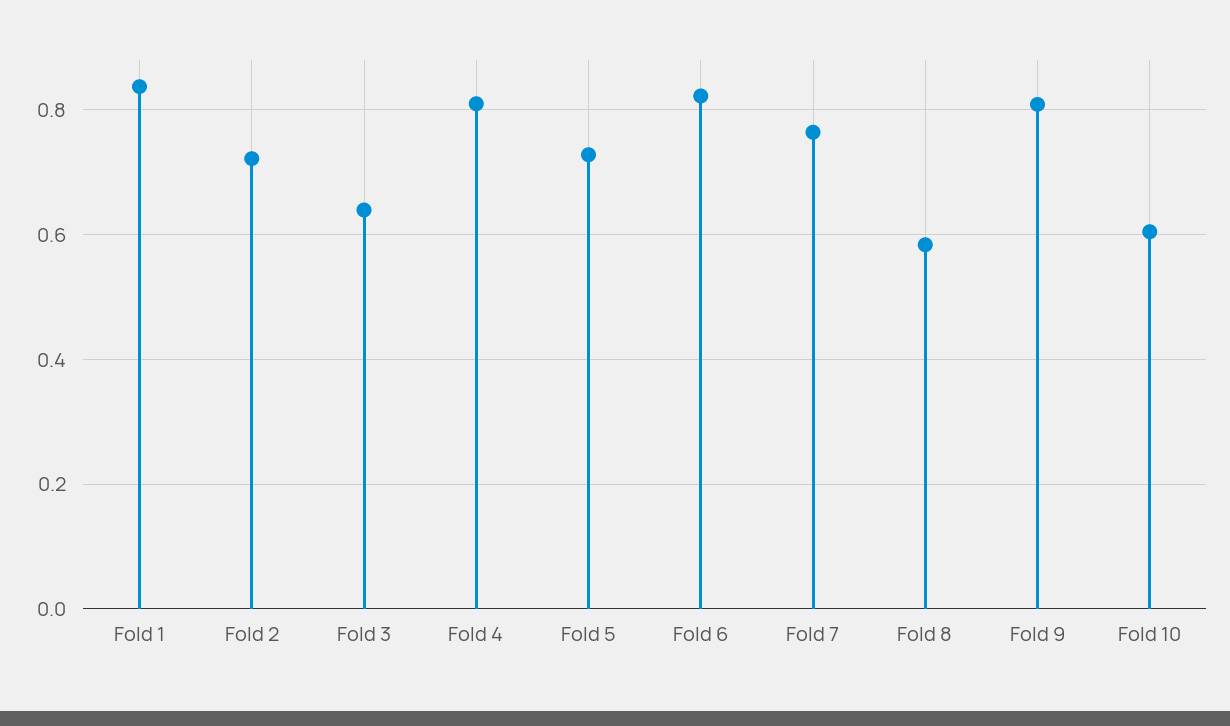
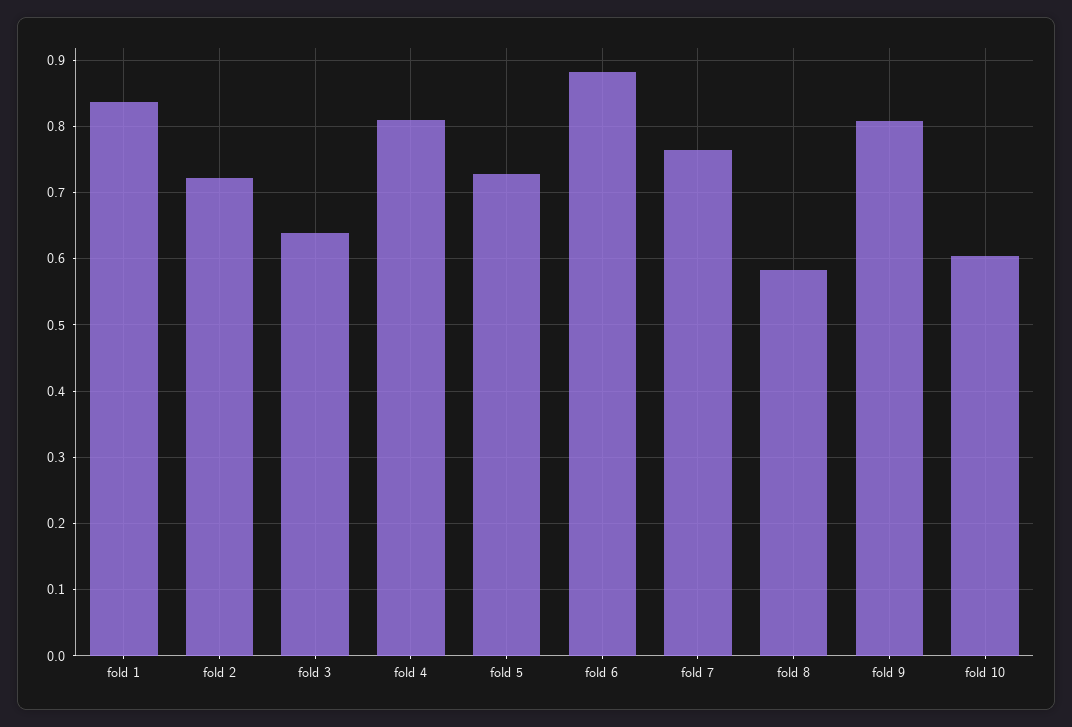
Fold 6: 0.82 -> 0.88

